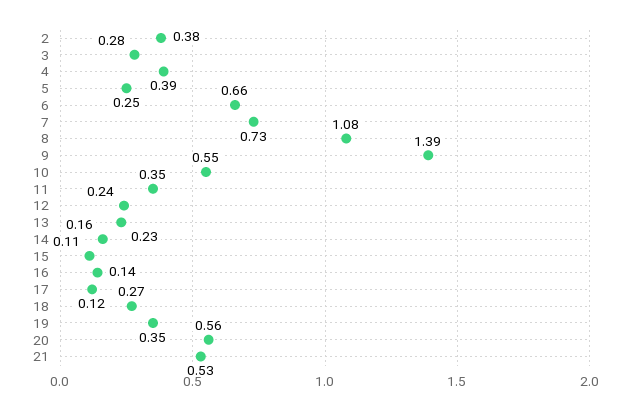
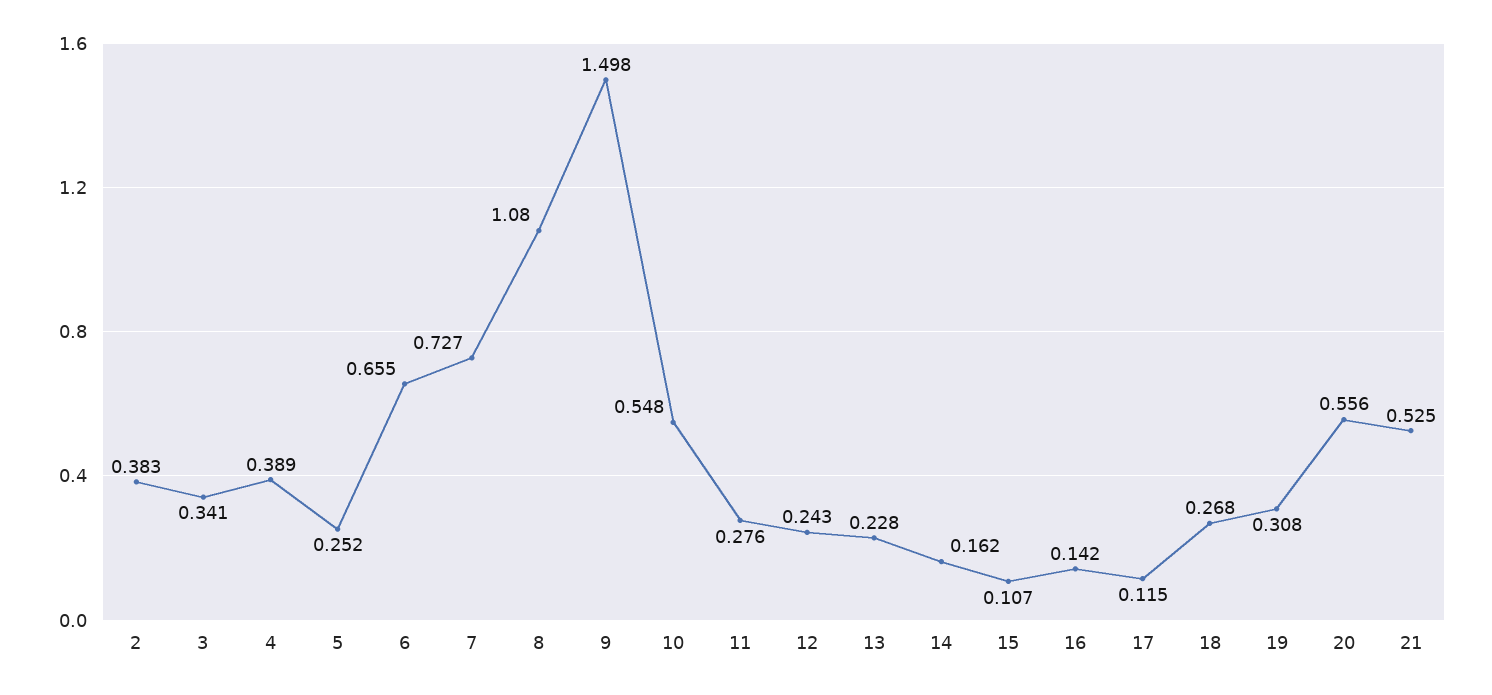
3: 0.28 -> 0.341
9: 1.39 -> 1.498
11: 0.35 -> 0.276
19: 0.35 -> 0.308

